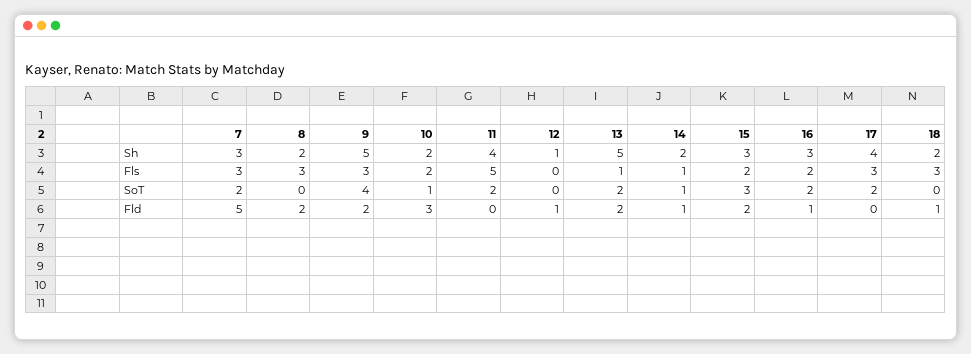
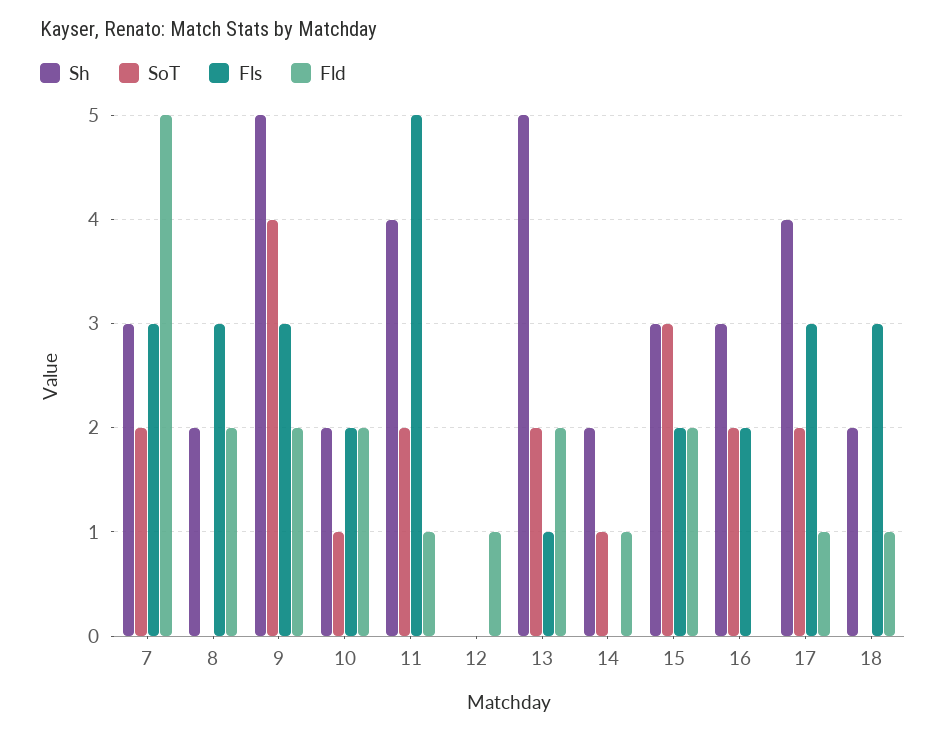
Sh, 12: 1 -> 0
Fls, 14: 1 -> 0
Fld, 10: 3 -> 2
Fld, 11: 0 -> 1
Fld, 16: 1 -> 0
Fld, 17: 0 -> 1

